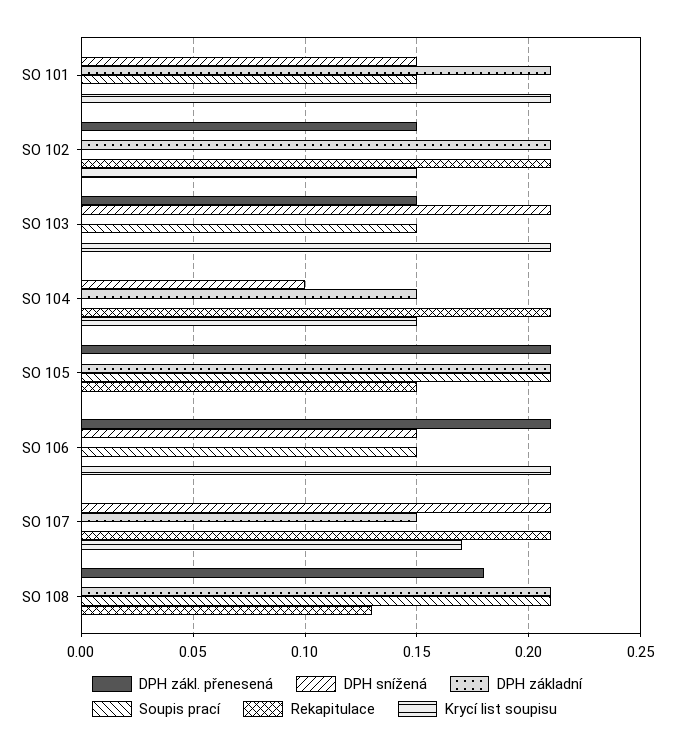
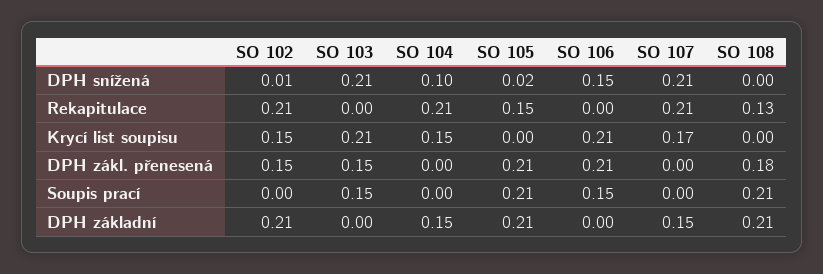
DPH zákl. přenesená, SO 101: 0 -> none
DPH snížená, SO 101: 0.15 -> none
DPH základní, SO 101: 0.21 -> none
Soupis prací, SO 101: 0.15 -> none
Rekapitulace, SO 101: 0 -> none
Krycí list soupisu, SO 101: 0.21 -> none
DPH snížená, SO 102: 0 -> 0.01
DPH snížená, SO 105: 0 -> 0.02

